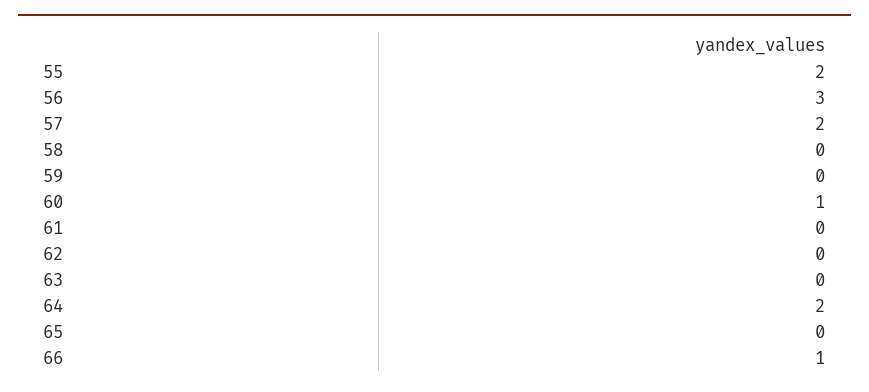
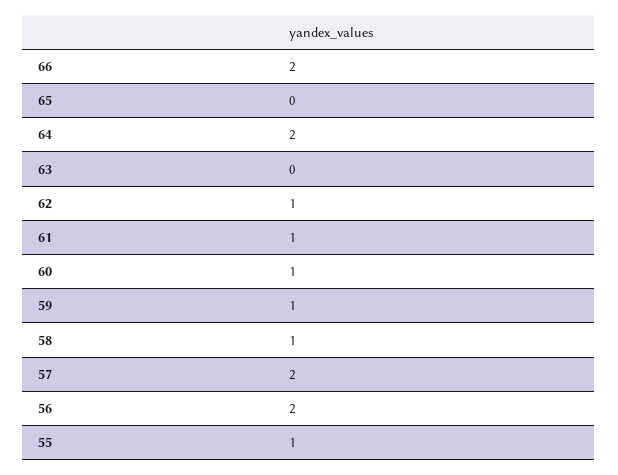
55: 2 -> 1
56: 3 -> 2
58: 0 -> 1
59: 0 -> 1
61: 0 -> 1
62: 0 -> 1
66: 1 -> 2

